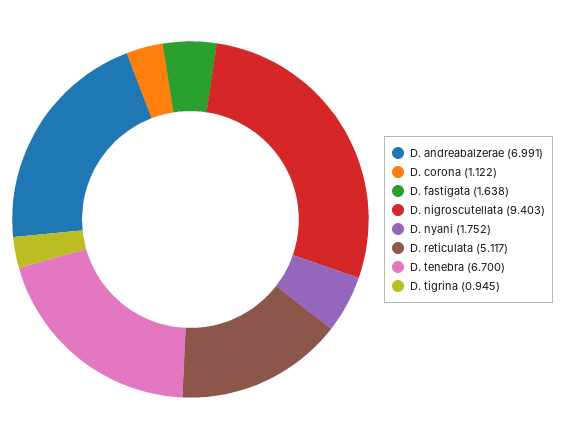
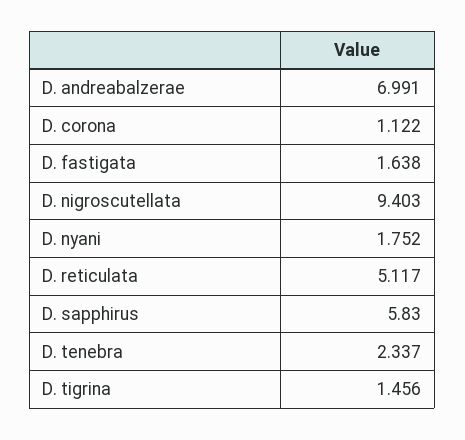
D. tenebra: 6.7 -> 2.337
D. tigrina: 0.945 -> 1.456
D. sapphirus: none -> 5.83

